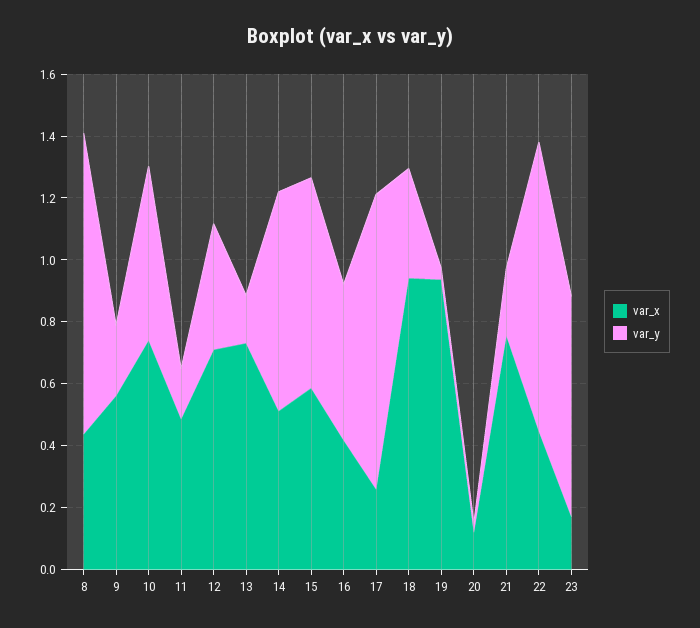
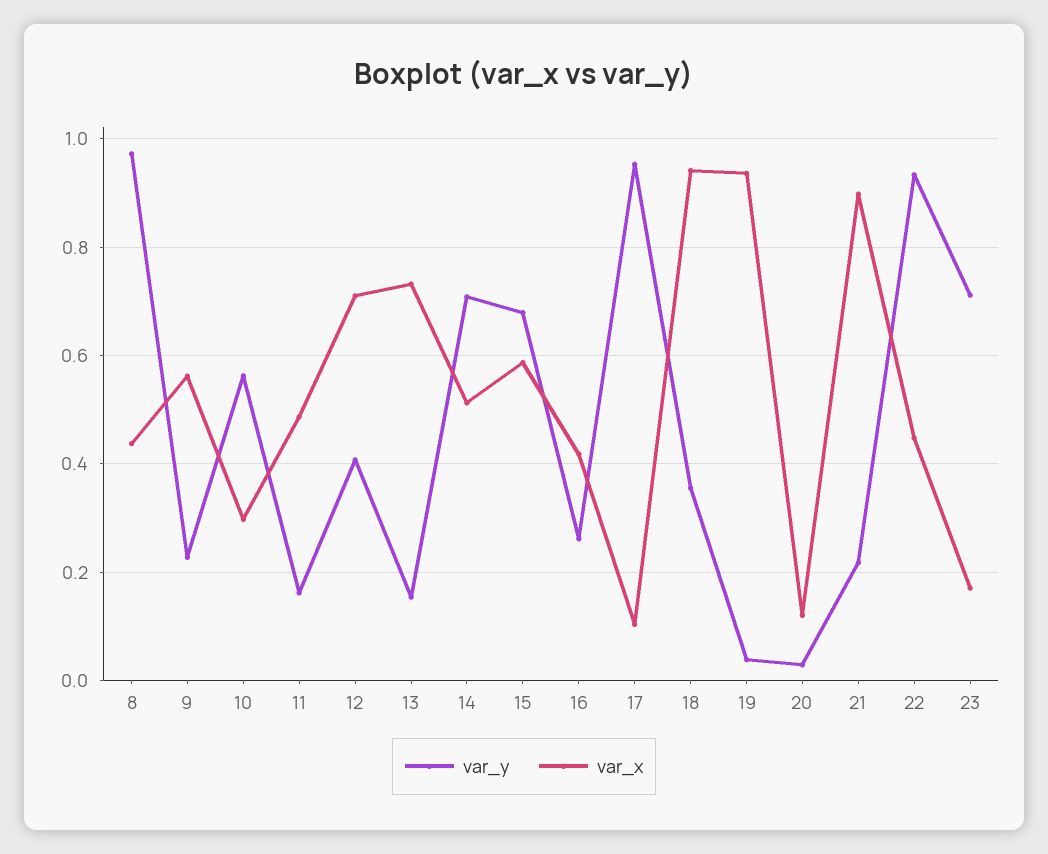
var_x, 10: 0.75 -> 0.3
var_y, 16: 0.5 -> 0.26
var_x, 17: 0.25 -> 0.1
var_x, 21: 0.75 -> 0.9

